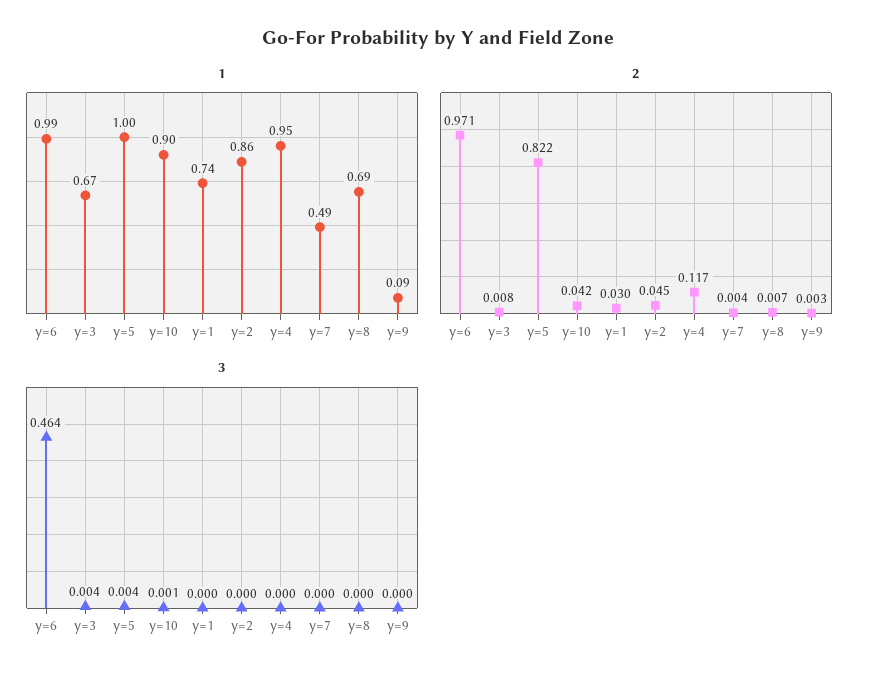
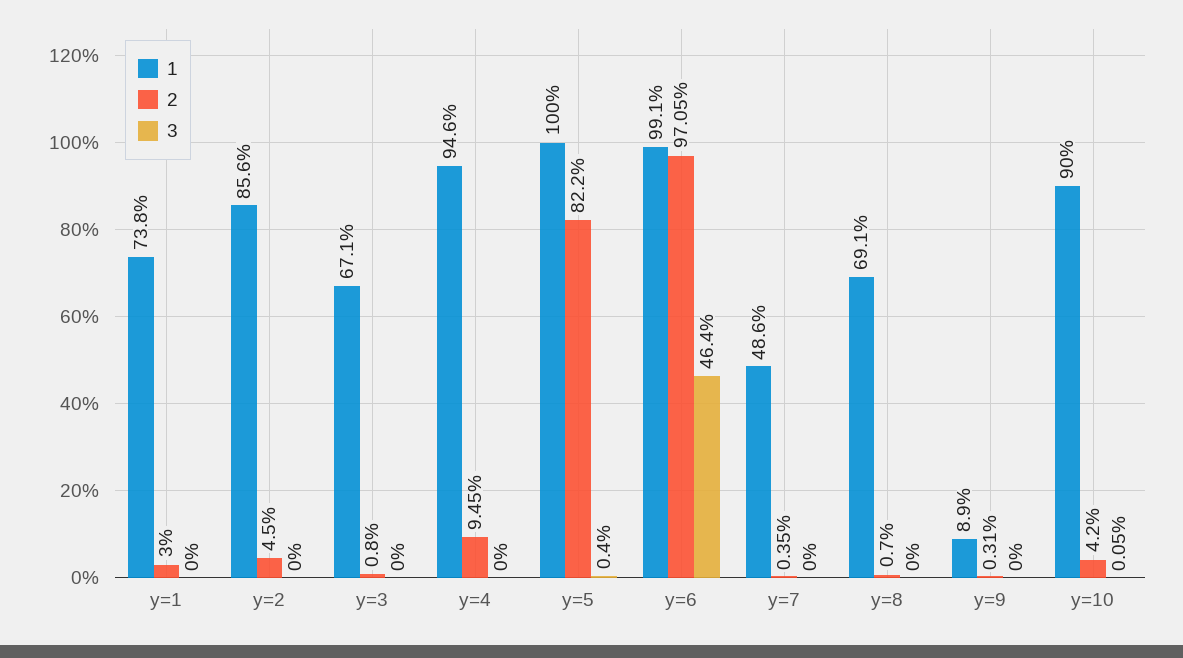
2, y=4: 0.117 -> 0.0945
3, y=3: 0.004 -> 0

